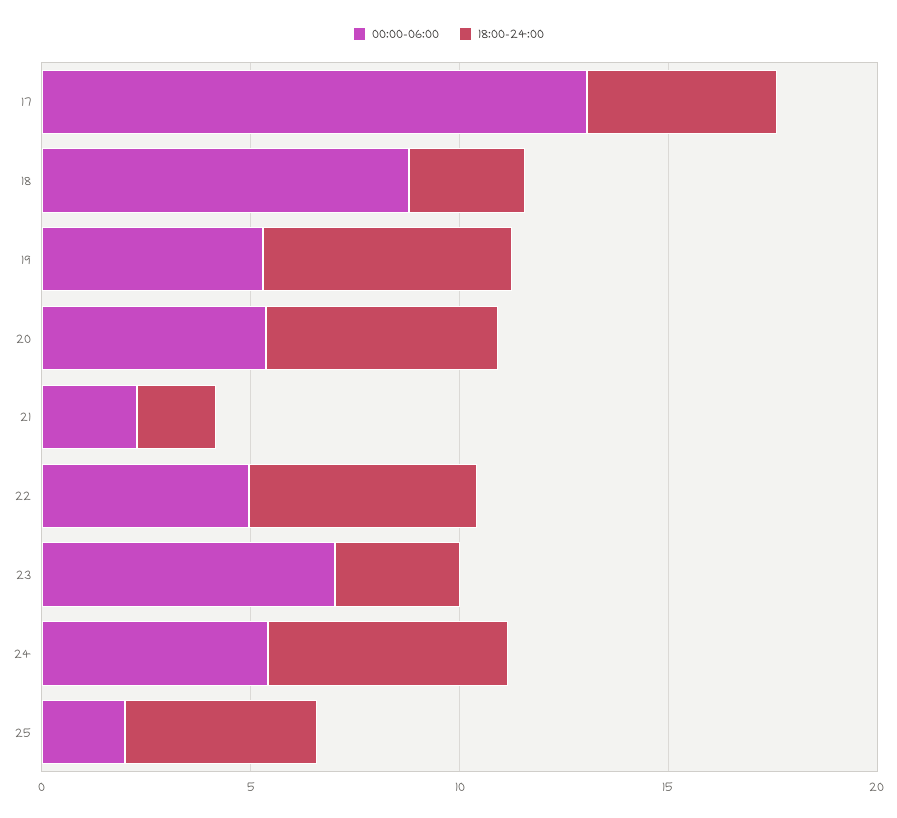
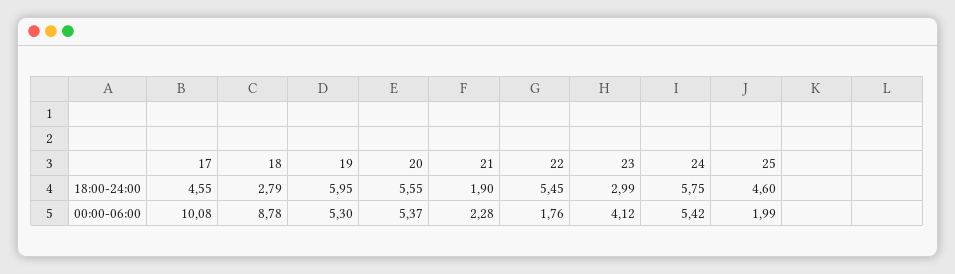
00:00-06:00, 17: 13 -> 10.08
00:00-06:00, 22: 5 -> 1.76
00:00-06:00, 23: 7 -> 4.12

